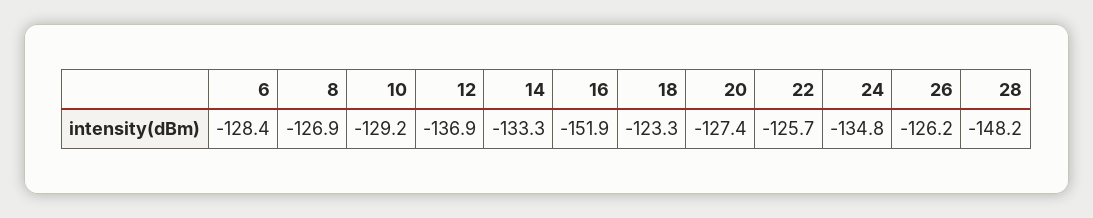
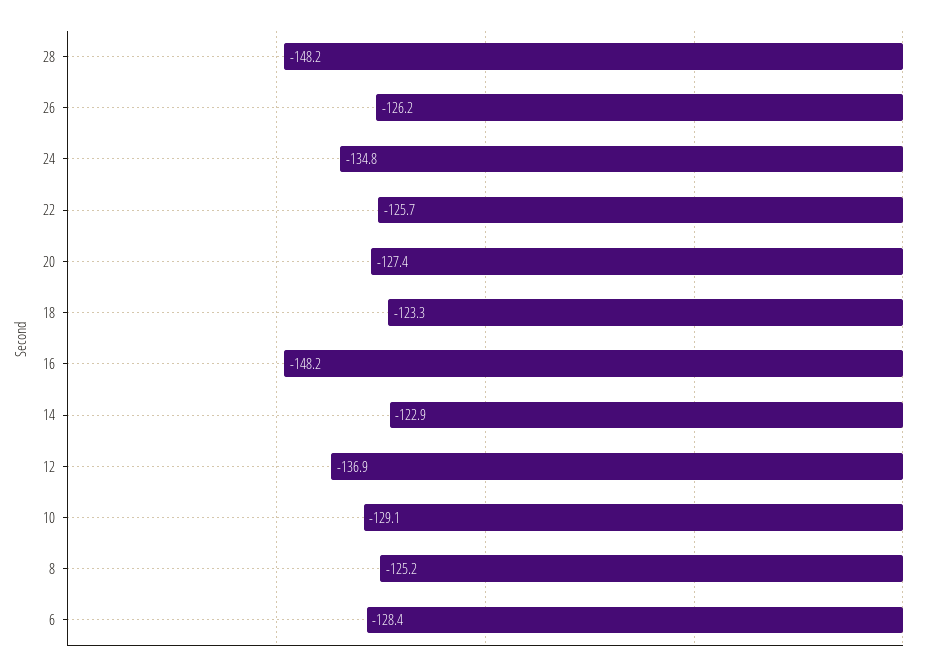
8: -126.9 -> -125.2
10: -129.2 -> -129.1
14: -133.3 -> -122.9
16: -151.9 -> -148.2

